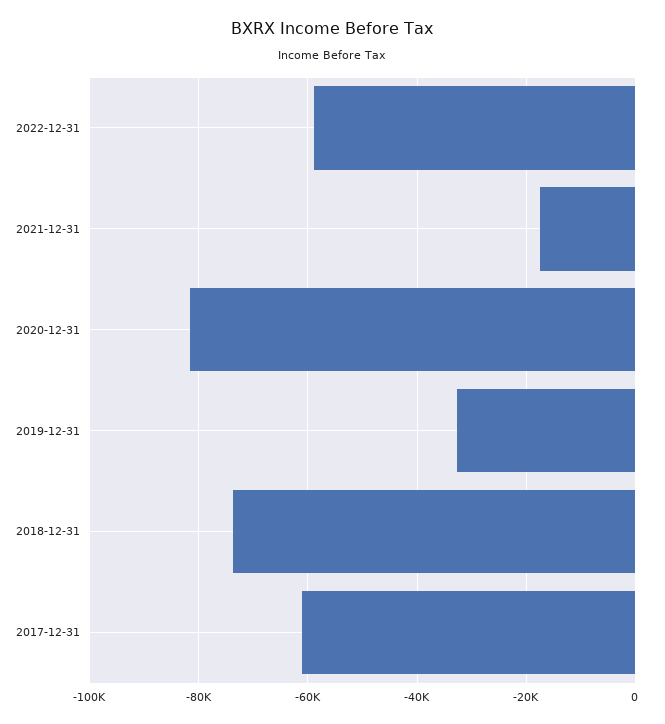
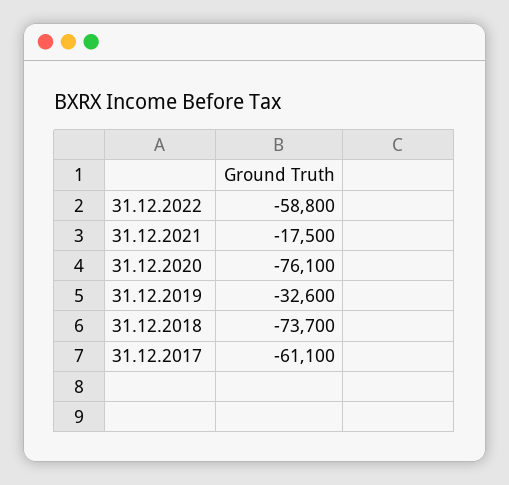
2020-12-31: -82000 -> -76100

